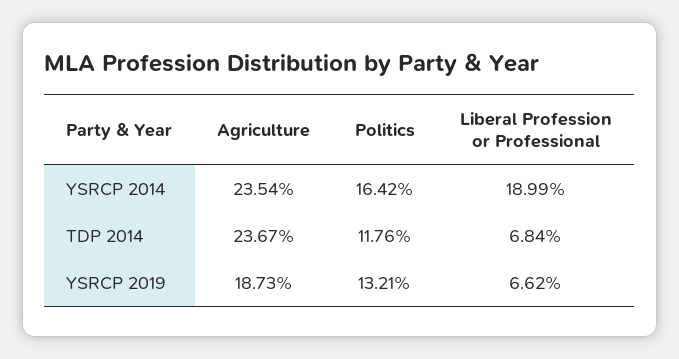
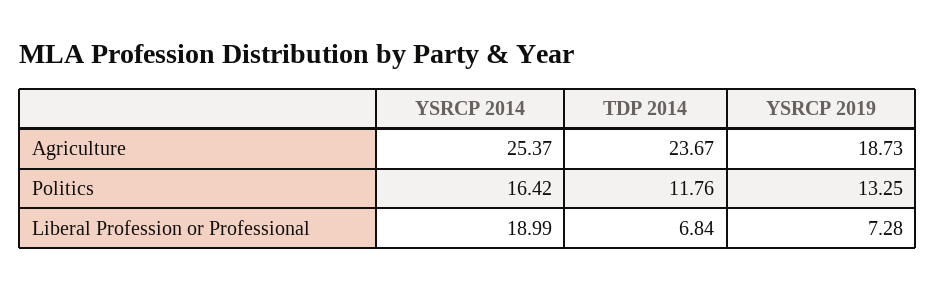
Agriculture, YSRCP 2014: 23.54 -> 25.37
Politics, YSRCP 2019: 13.21 -> 13.25
Liberal Profession or Professional, YSRCP 2019: 6.62 -> 7.28

